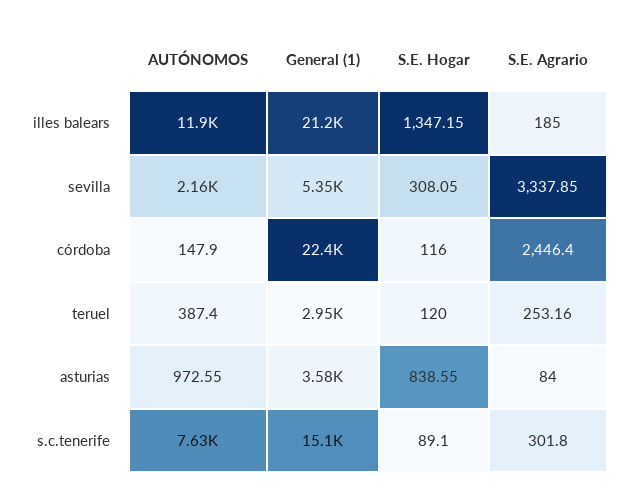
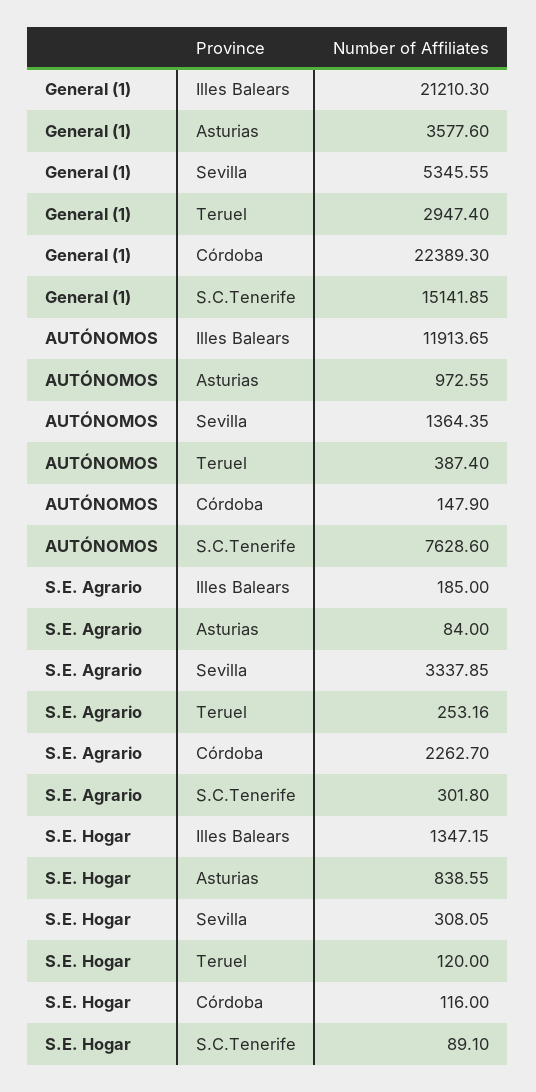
AUTÓNOMOS, sevilla: 2160 -> 1364.35
S.E. Agrario, córdoba: 2446.4 -> 2262.7

